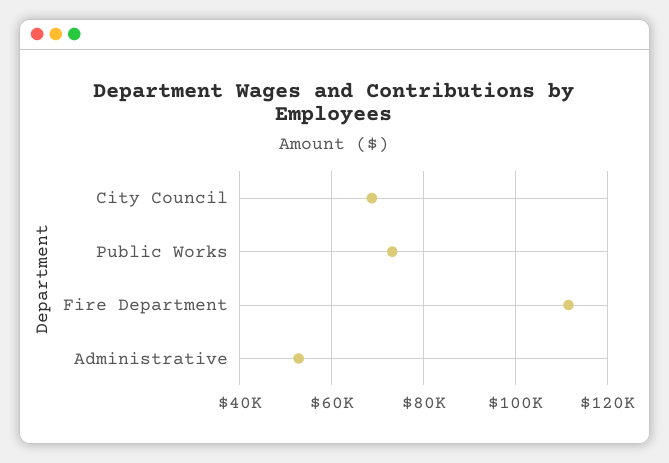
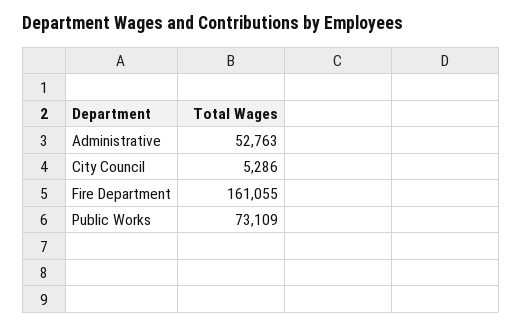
City Council: 68000 -> 5286
Fire Department: 112000 -> 161055

